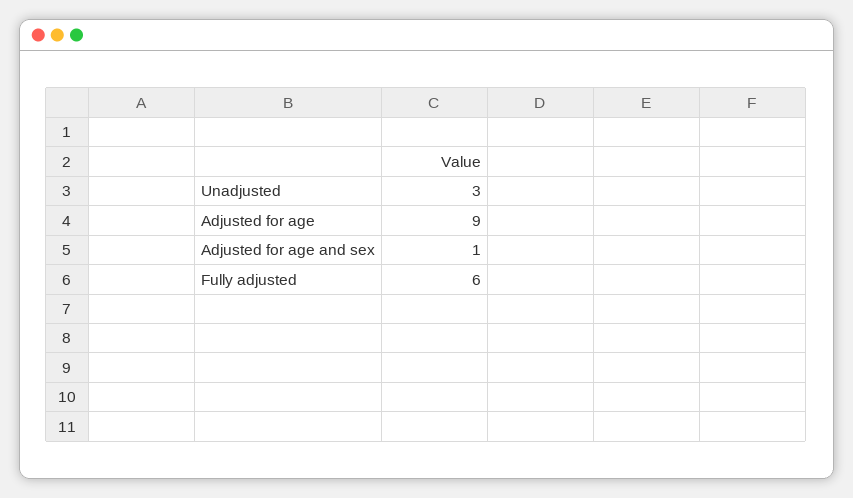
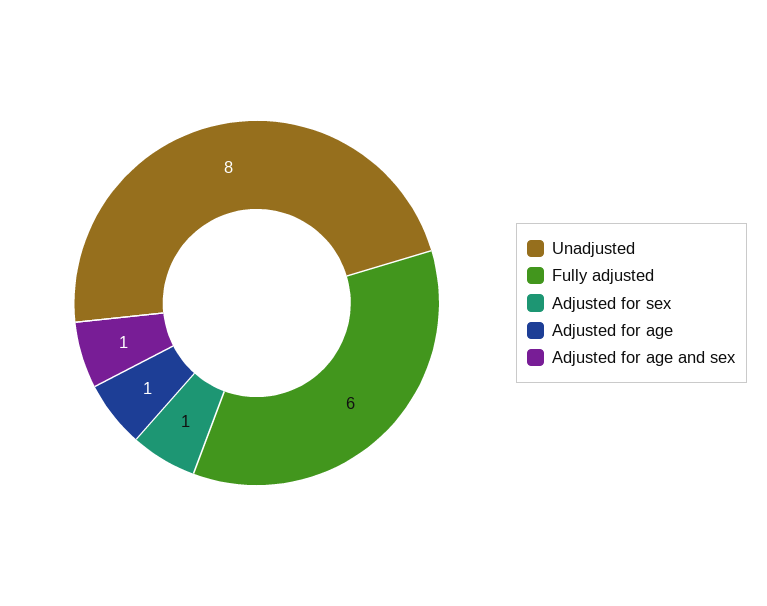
Unadjusted: 3 -> 8
Adjusted for age: 9 -> 1
Adjusted for sex: none -> 1

